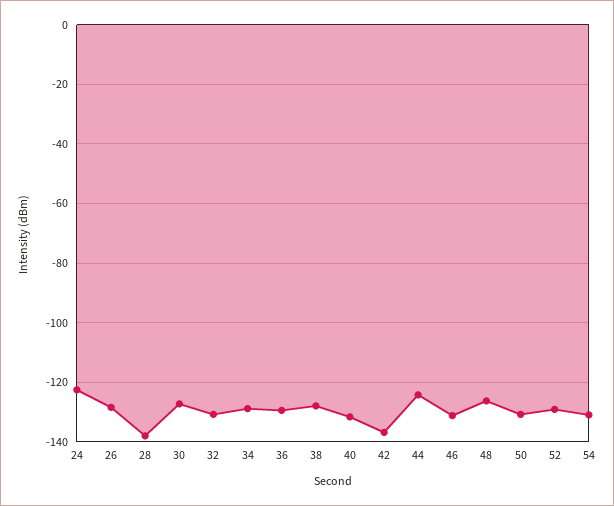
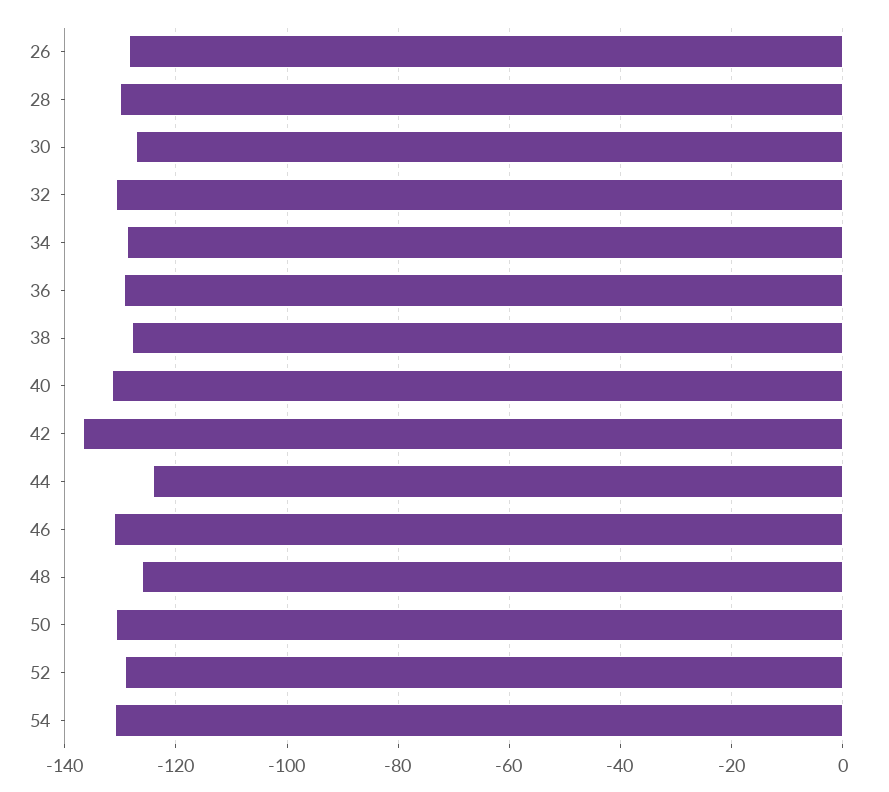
24: -122.5 -> none
28: -137.5 -> -130

